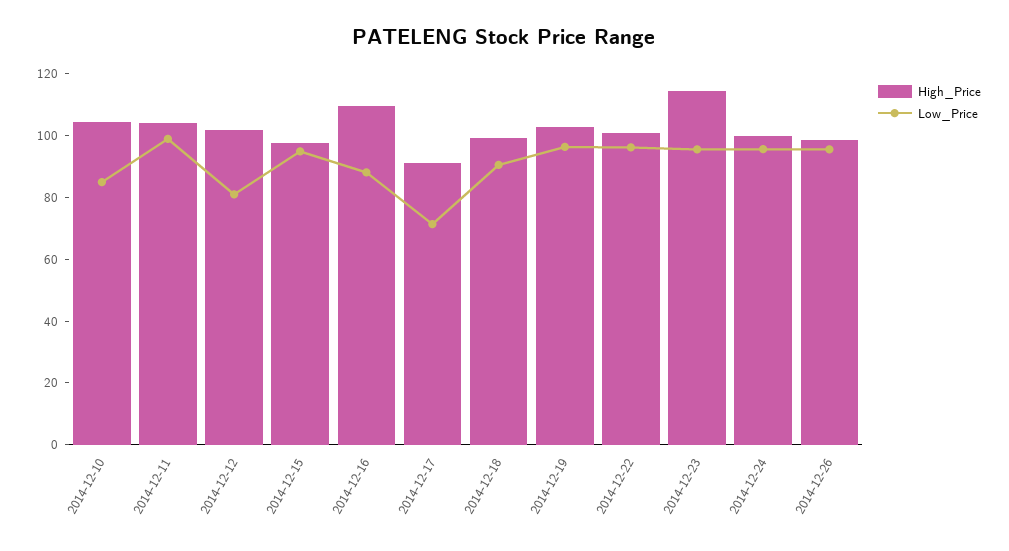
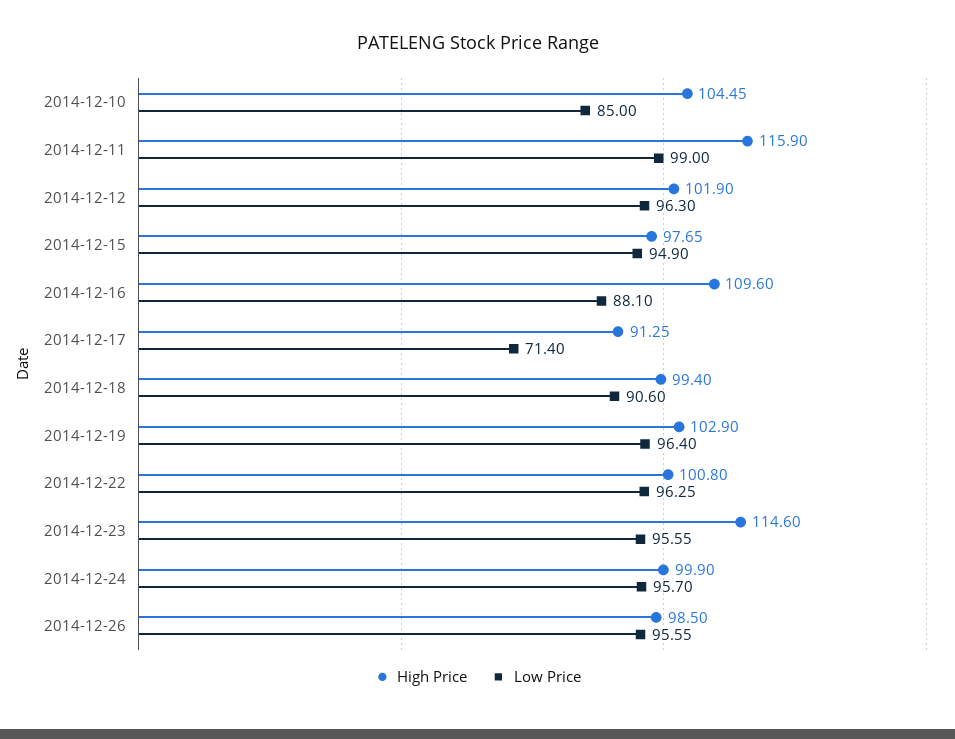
High_Price, 2014-12-11: 105 -> 115.9
Low_Price, 2014-12-12: 80 -> 96.3

